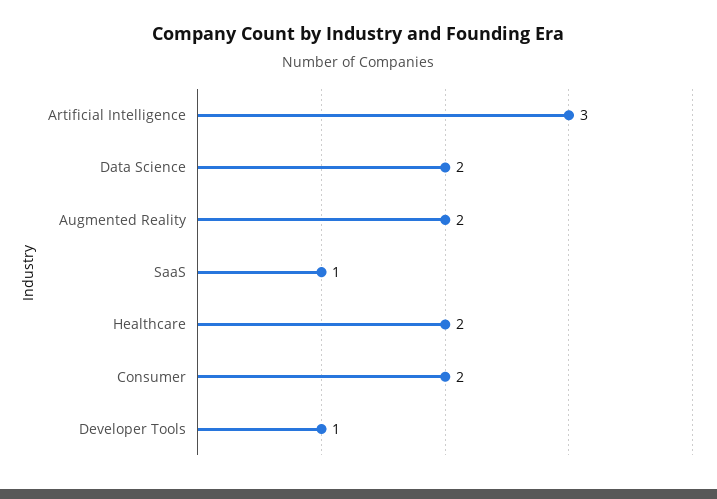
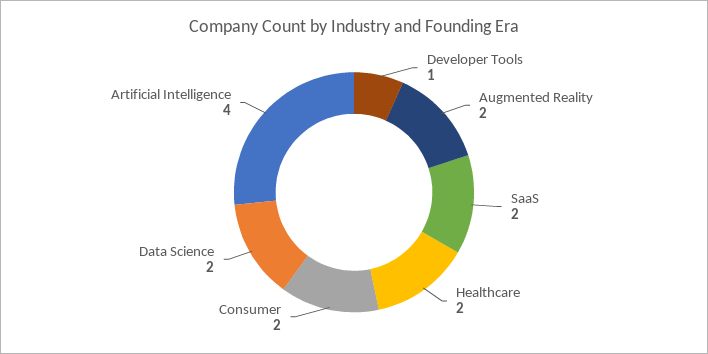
Artificial Intelligence: 3 -> 4
SaaS: 1 -> 2

